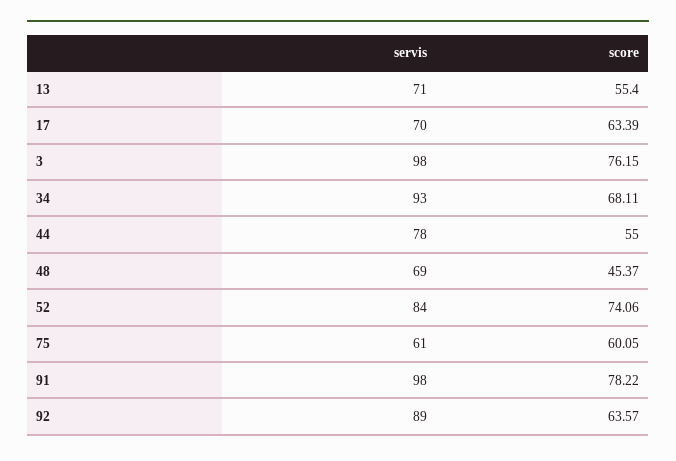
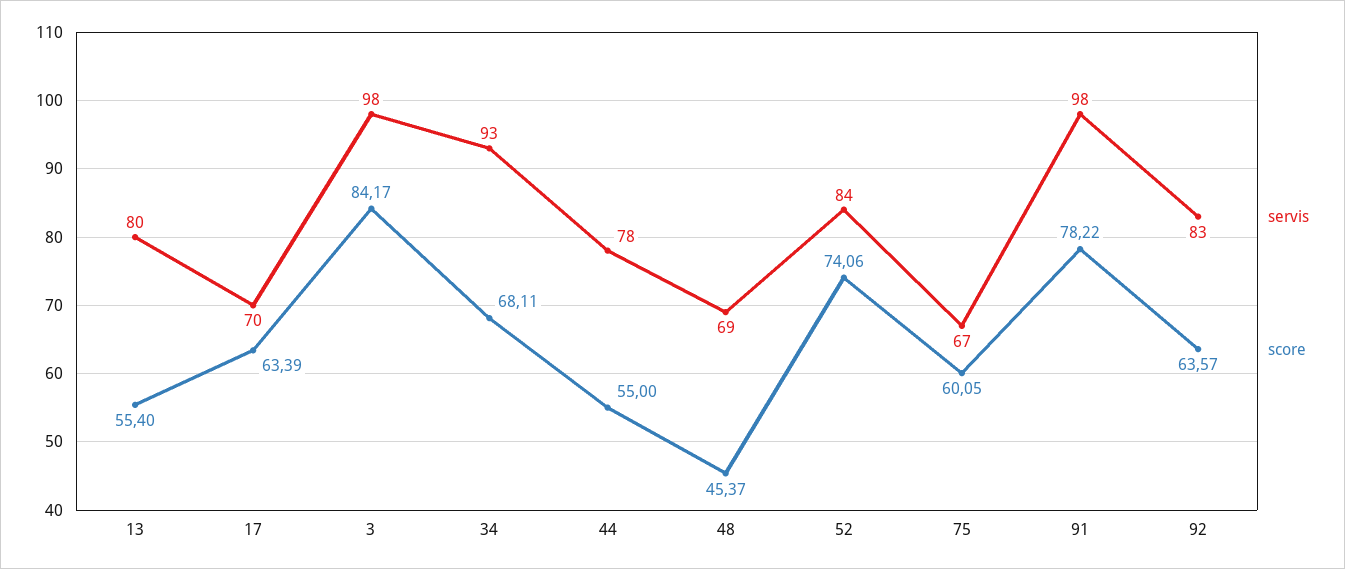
servis, 13: 71 -> 80
score, 3: 76.15 -> 84.17
servis, 75: 61 -> 67
servis, 92: 89 -> 83

